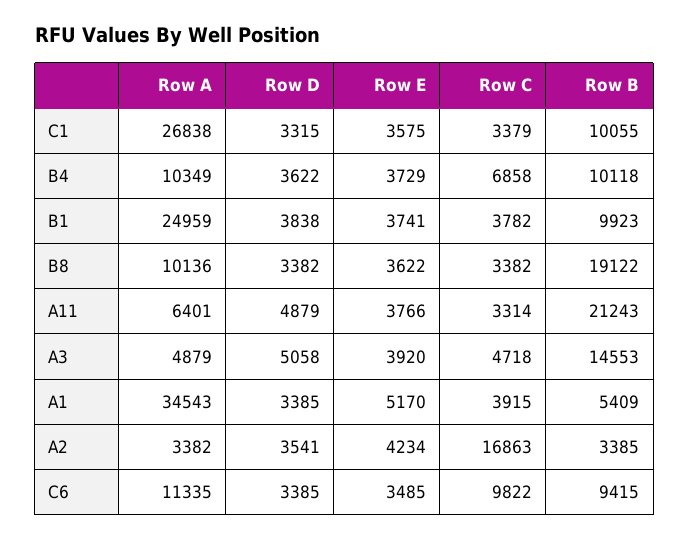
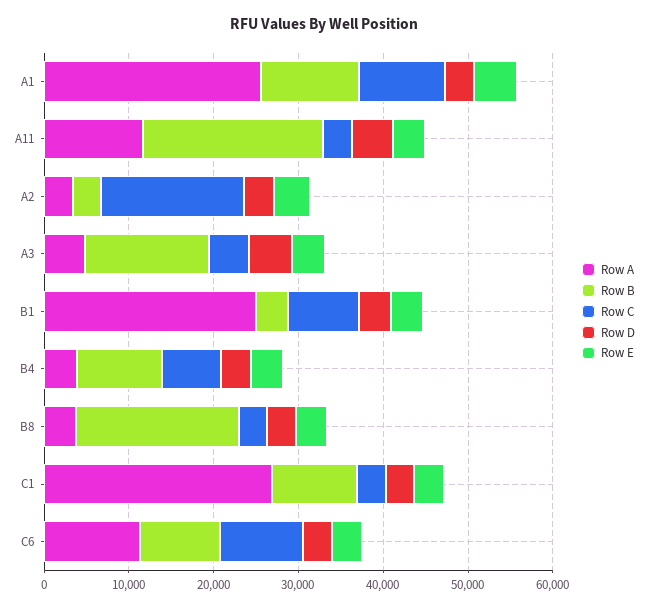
Row A, B4: 10349 -> 4000
Row C, B1: 3782 -> 8000
Row B, B1: 9923 -> 4000
Row A, B8: 10136 -> 4000
Row A, A11: 6401 -> 12000
Row A, A1: 34543 -> 26000
Row C, A1: 3915 -> 10000
Row B, A1: 5409 -> 12000

